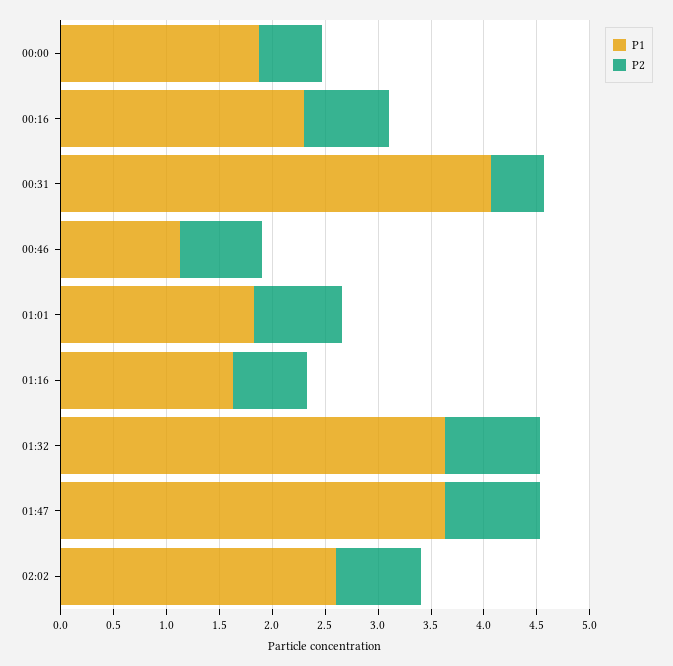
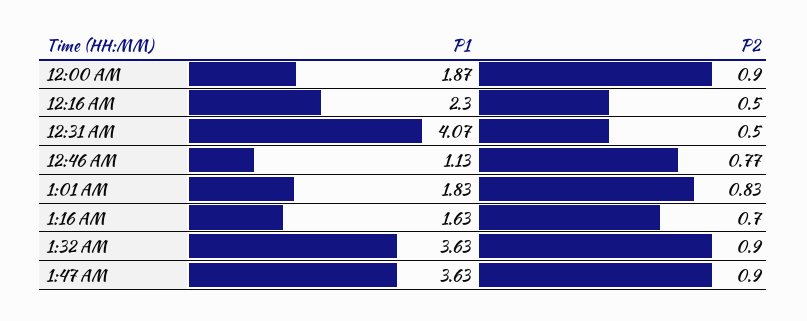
P2, 00:00: 0.6 -> 0.9
P2, 00:16: 0.8 -> 0.5
P1, 02:02: 2.6 -> none
P2, 02:02: 0.8 -> none

